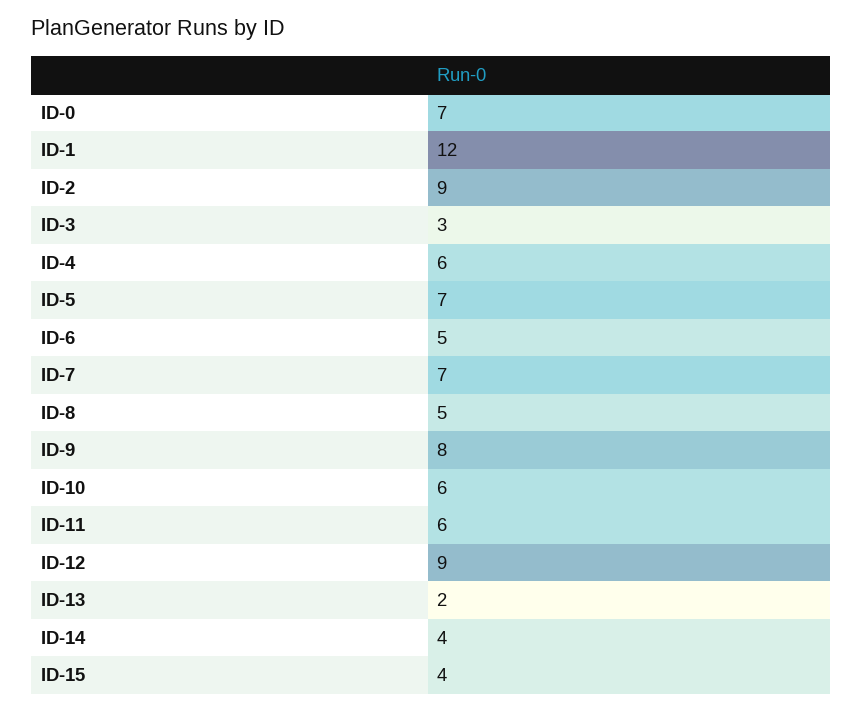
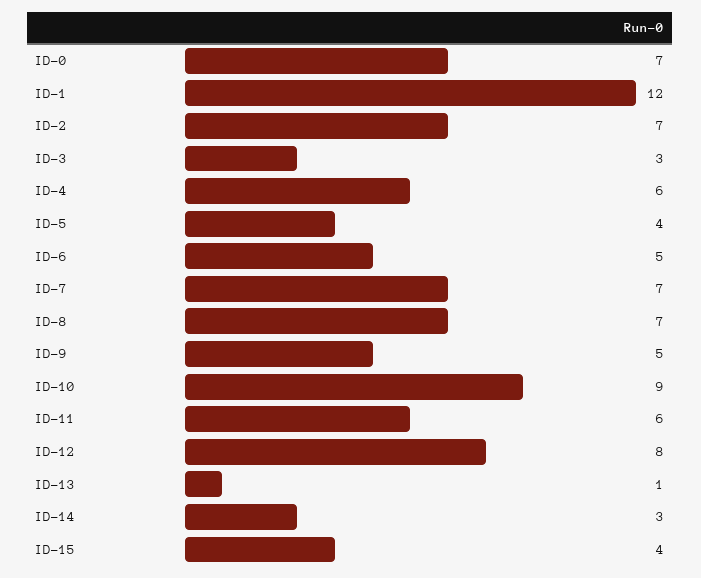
ID-2: 9 -> 7
ID-5: 7 -> 4
ID-8: 5 -> 7
ID-9: 8 -> 5
ID-10: 6 -> 9
ID-12: 9 -> 8
ID-13: 2 -> 1
ID-14: 4 -> 3

